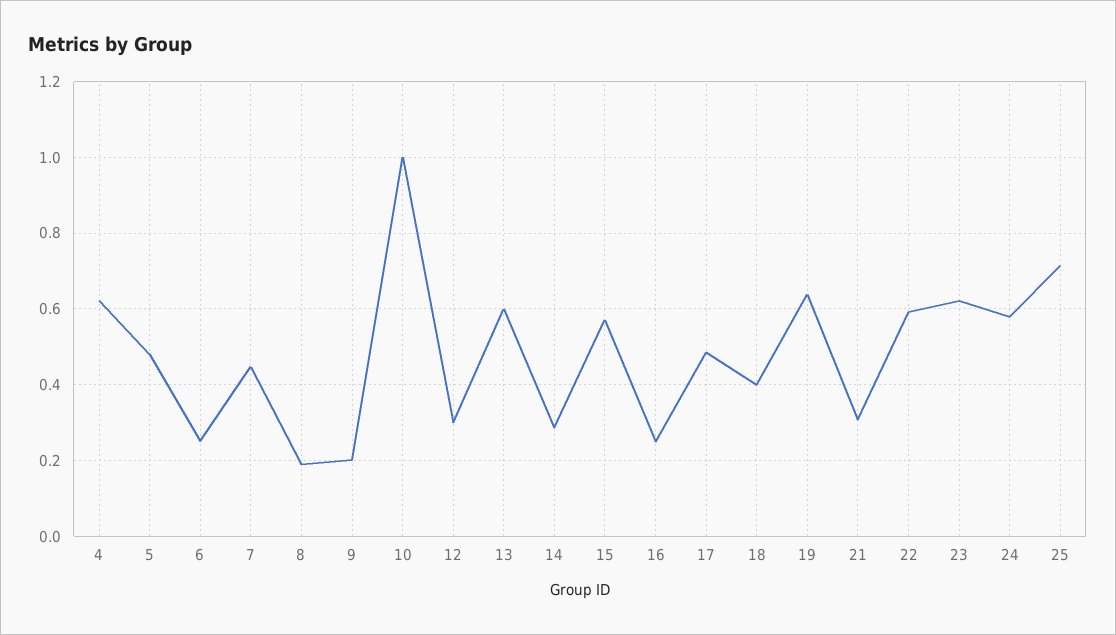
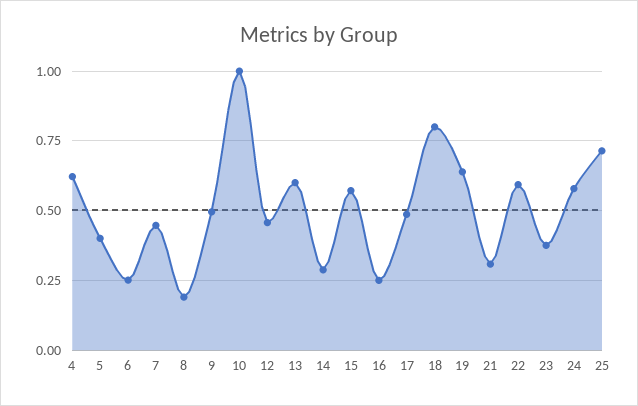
5: 0.48 -> 0.4
9: 0.2 -> 0.5
12: 0.3 -> 0.45
18: 0.4 -> 0.8
23: 0.62 -> 0.375

